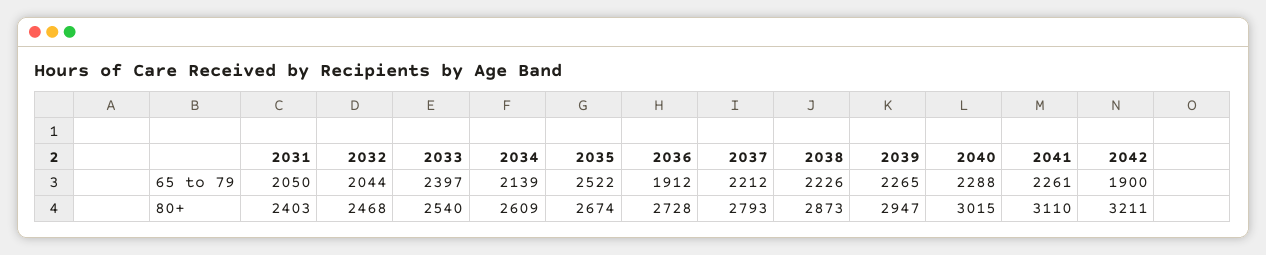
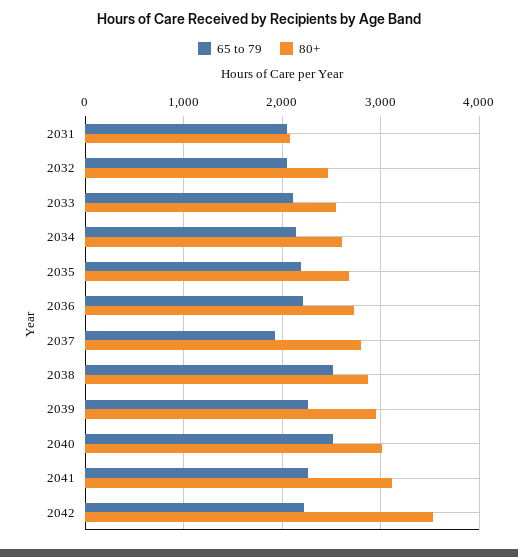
65 to 79, 2033: 2397 -> 2100
65 to 79, 2035: 2522 -> 2200
65 to 79, 2036: 1912 -> 2200
65 to 79, 2037: 2212 -> 1900
65 to 79, 2038: 2226 -> 2500
65 to 79, 2040: 2288 -> 2500
65 to 79, 2042: 1900 -> 2200
80+, 2031: 2403 -> 2100
80+, 2042: 3211 -> 3500

